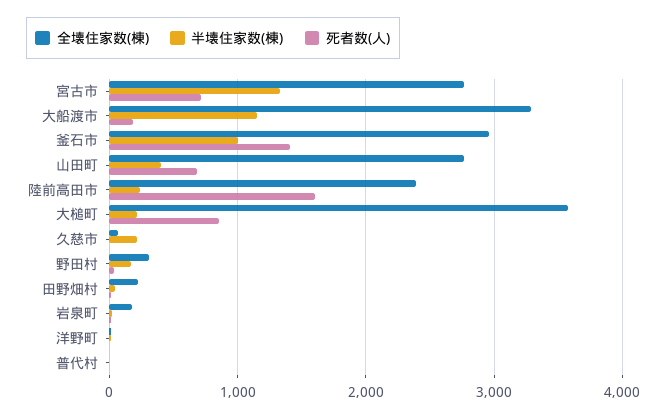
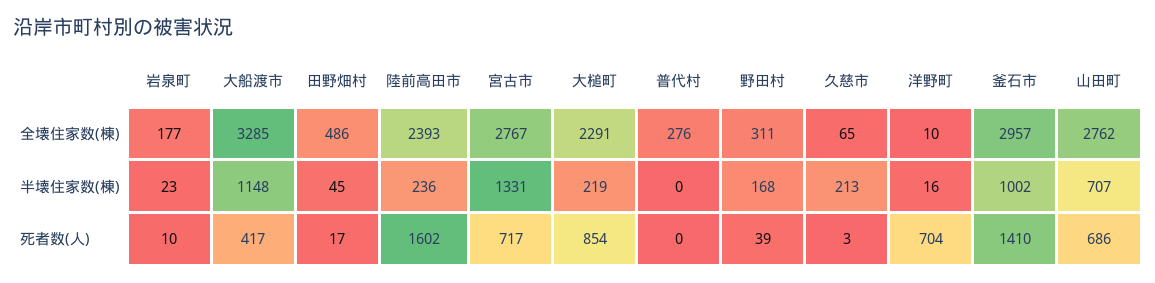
死者数(人), 大船渡市: 200 -> 417
半壊住家数(棟), 山田町: 400 -> 707
全壊住家数(棟), 大槌町: 3600 -> 2291
全壊住家数(棟), 田野畑村: 200 -> 486
死者数(人), 洋野町: 0 -> 704
全壊住家数(棟), 普代村: 0 -> 276

